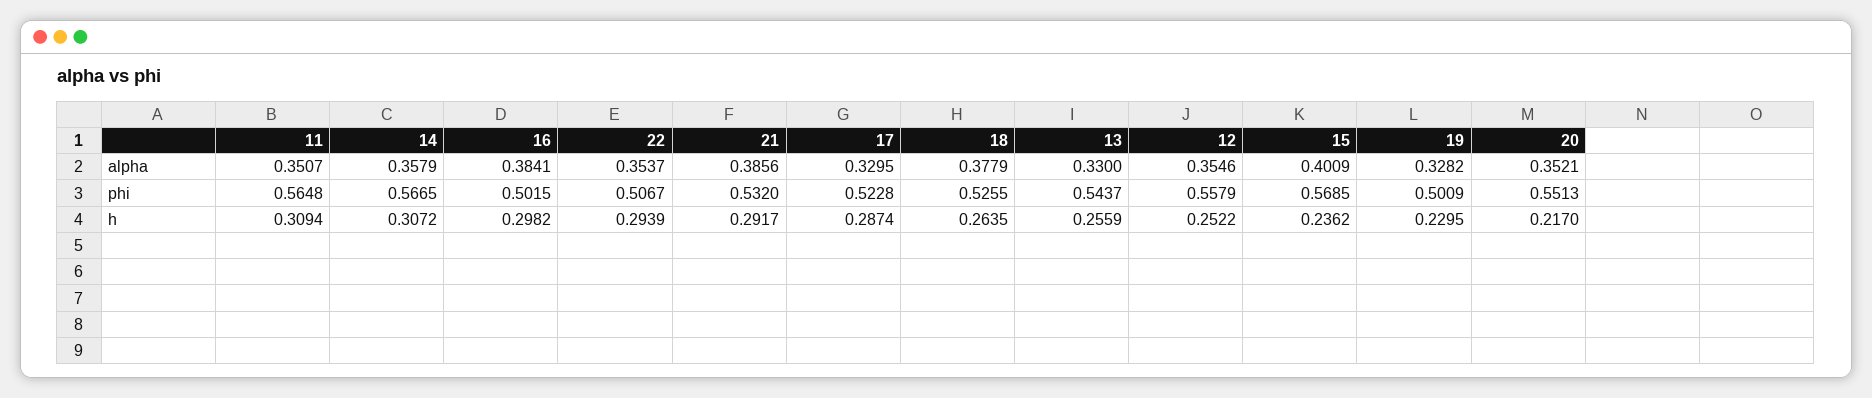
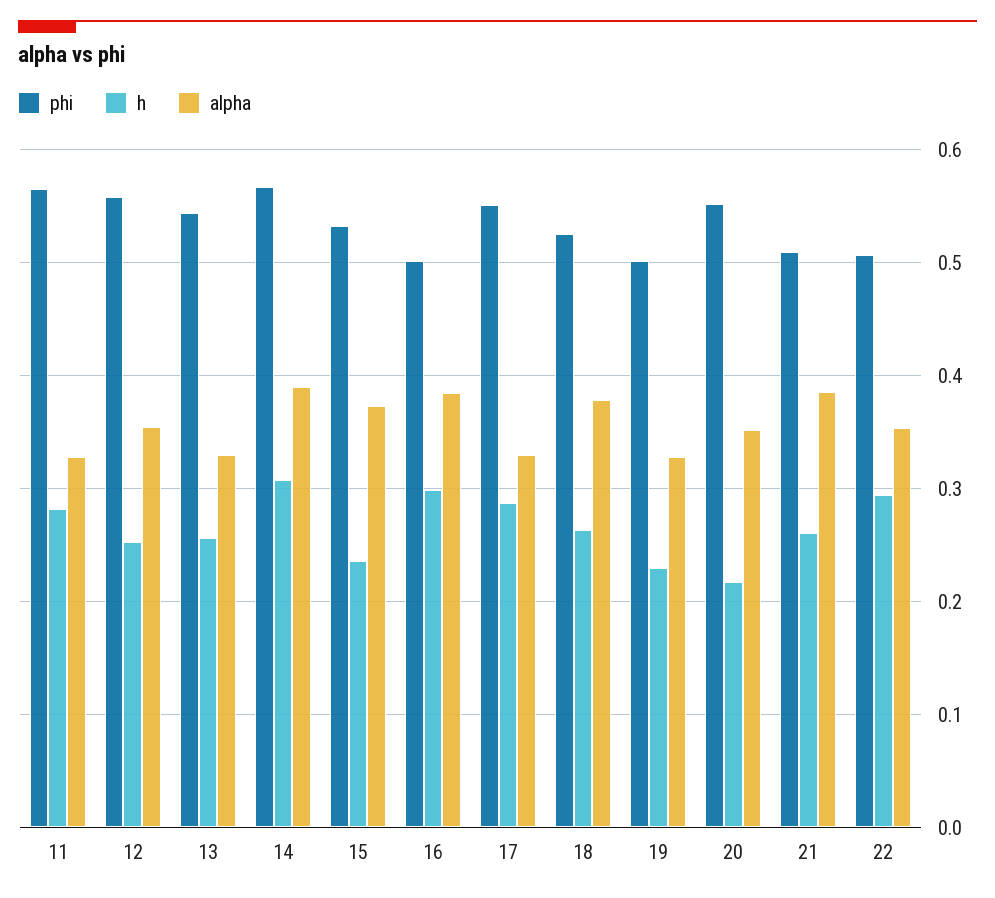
alpha, 11: 0.3507 -> 0.33
alpha, 14: 0.3579 -> 0.39
alpha, 15: 0.4009 -> 0.37
phi, 21: 0.532 -> 0.51
phi, 17: 0.5228 -> 0.55
phi, 15: 0.5685 -> 0.53
h, 11: 0.3094 -> 0.28
h, 21: 0.2917 -> 0.26

